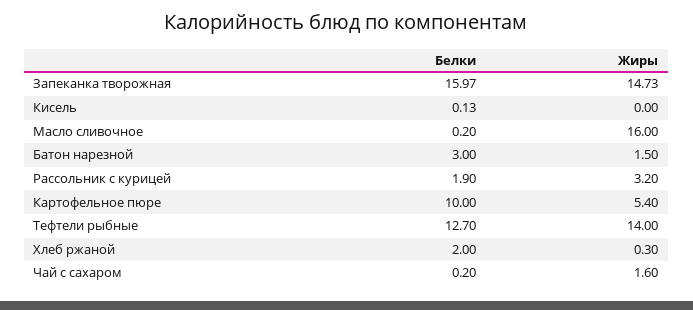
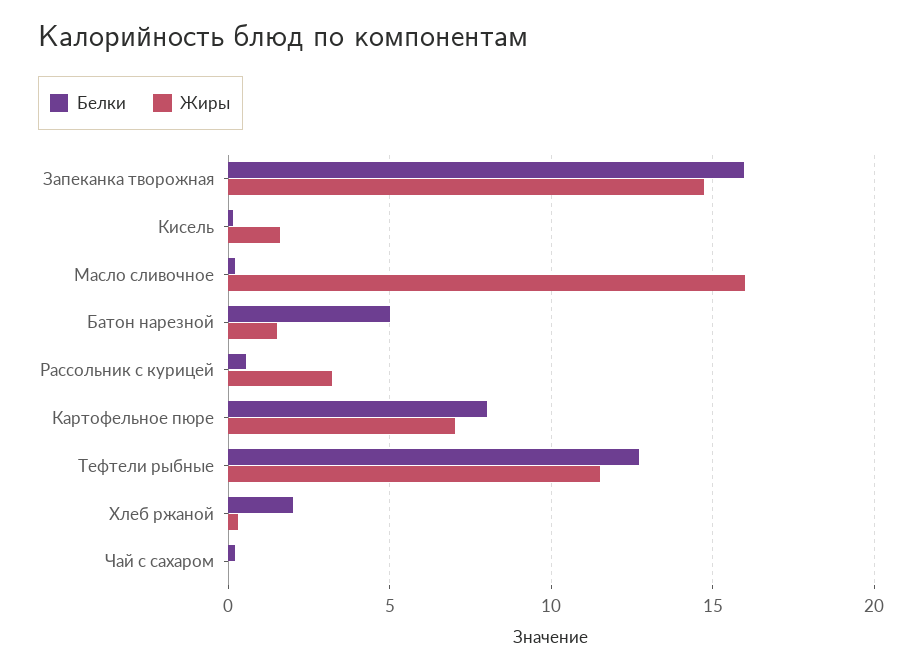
Жиры, Кисель: 0 -> 1.5
Белки, Батон нарезной: 3 -> 5
Белки, Рассольник с курицей: 1.9 -> 0.5
Белки, Картофельное пюре: 10 -> 8
Жиры, Картофельное пюре: 5.4 -> 7
Жиры, Тефтели рыбные: 14 -> 11.5
Жиры, Чай с сахаром: 1.6 -> 0

